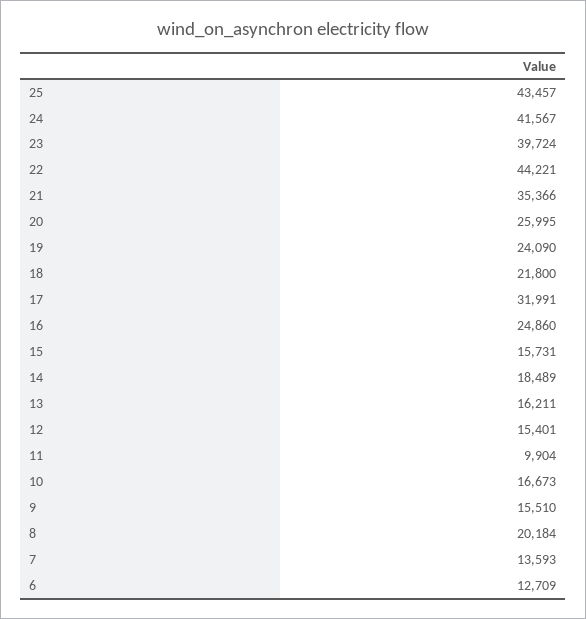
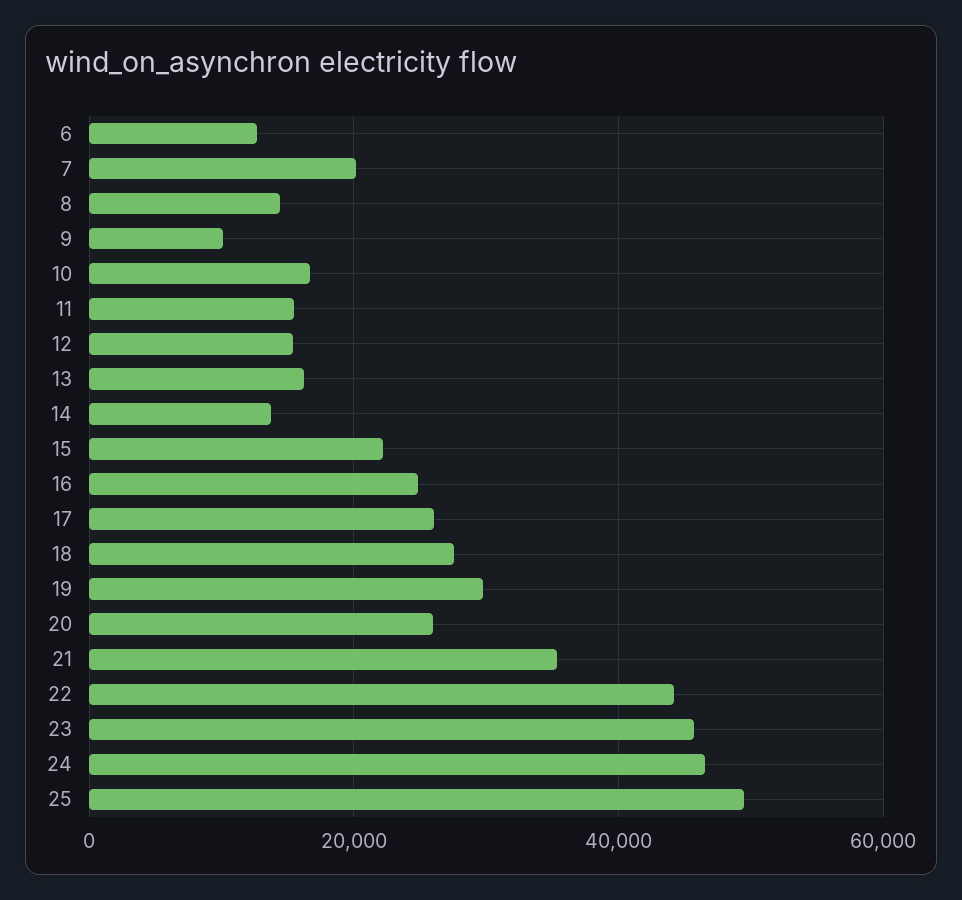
25: 43457 -> 50000
24: 41567 -> 46000
23: 39724 -> 46000
19: 24090 -> 30000
18: 21800 -> 28000
17: 31991 -> 26000
15: 15731 -> 22000
14: 18489 -> 14000
11: 9904 -> 16000
9: 15510 -> 10000
8: 20184 -> 14000
7: 13593 -> 20000

